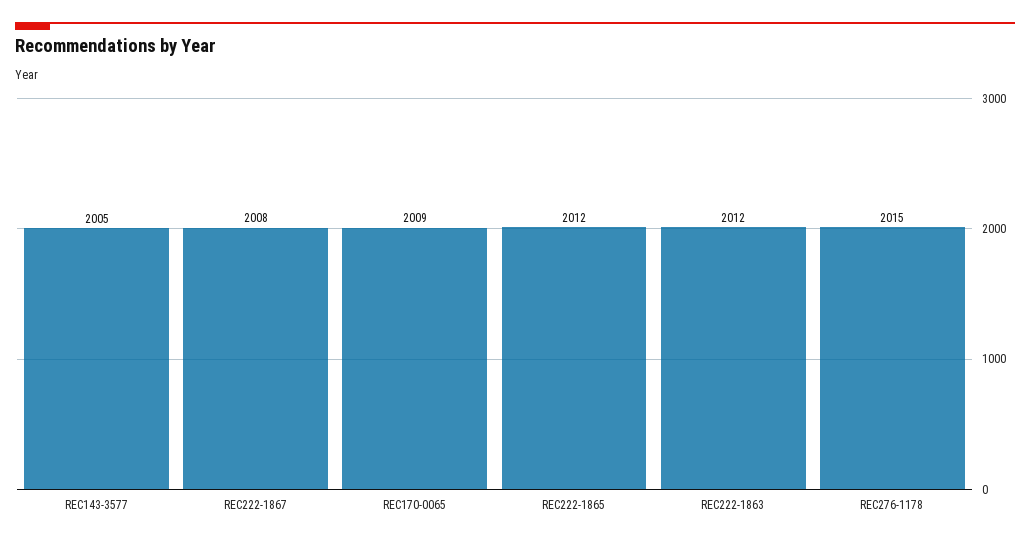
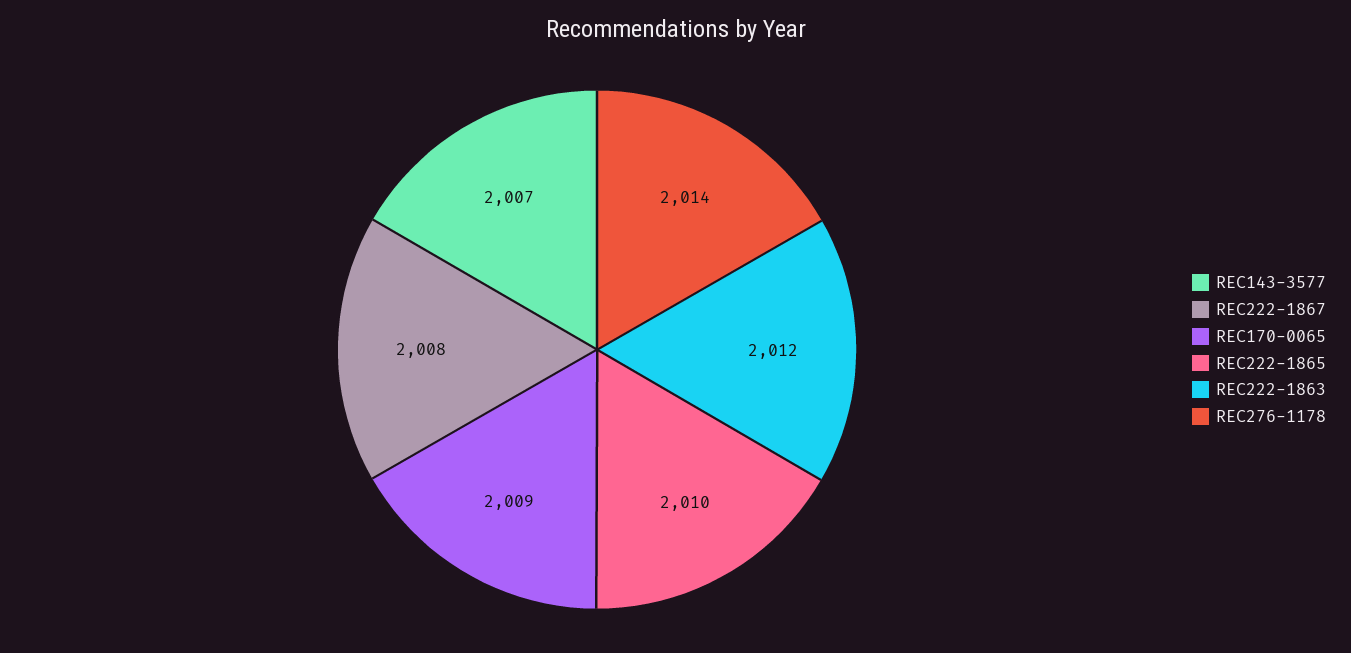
REC143-3577: 2005 -> 2007
REC222-1865: 2012 -> 2010
REC276-1178: 2015 -> 2014

